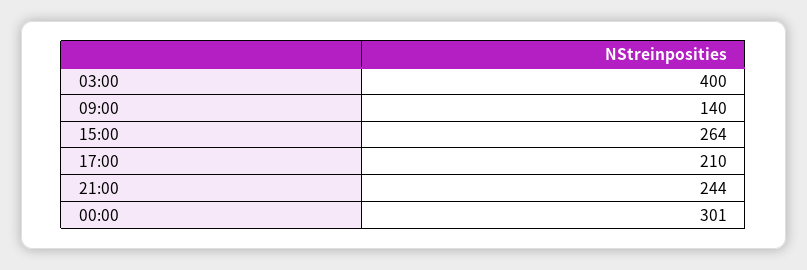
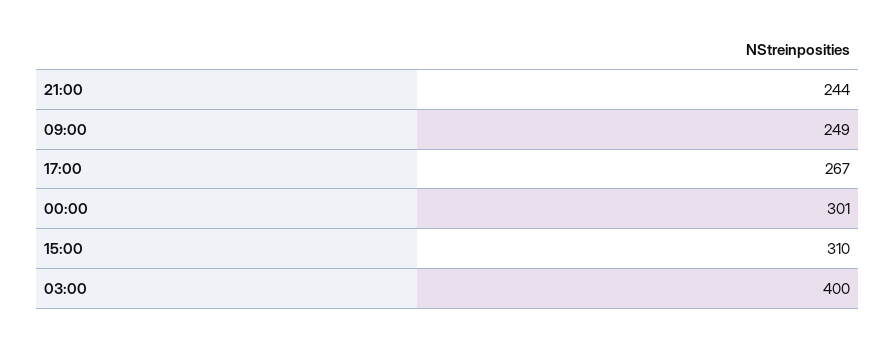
09:00: 140 -> 249
15:00: 264 -> 310
17:00: 210 -> 267

